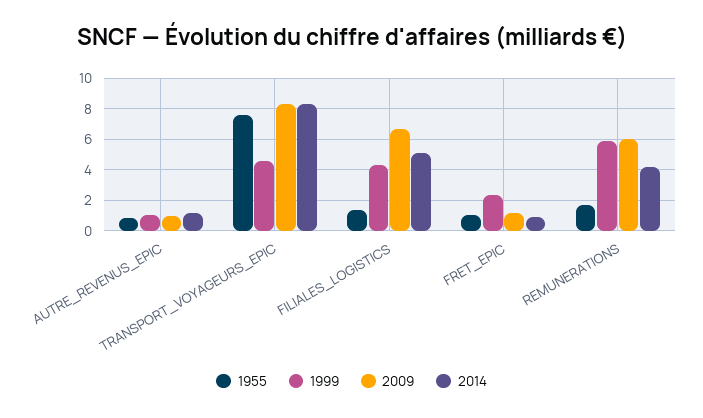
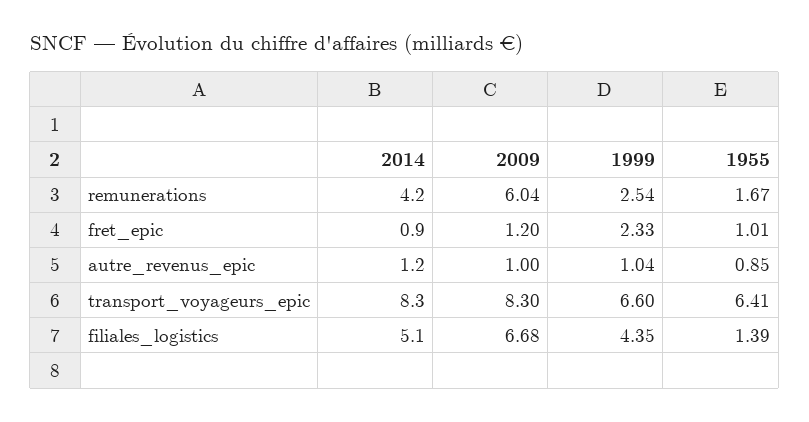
1955, TRANSPORT_VOYAGEURS_EPIC: 7.5 -> 6.41
1999, TRANSPORT_VOYAGEURS_EPIC: 4.5 -> 6.6
1999, REMUNERATIONS: 6 -> 2.54

